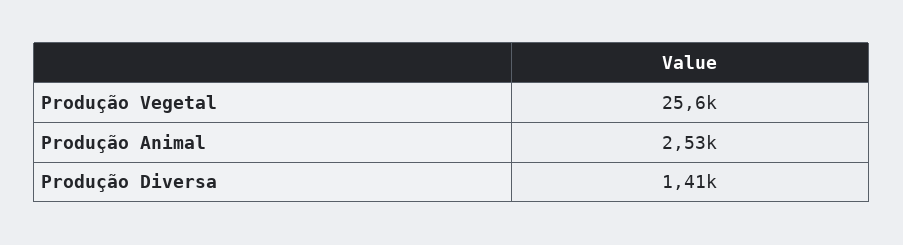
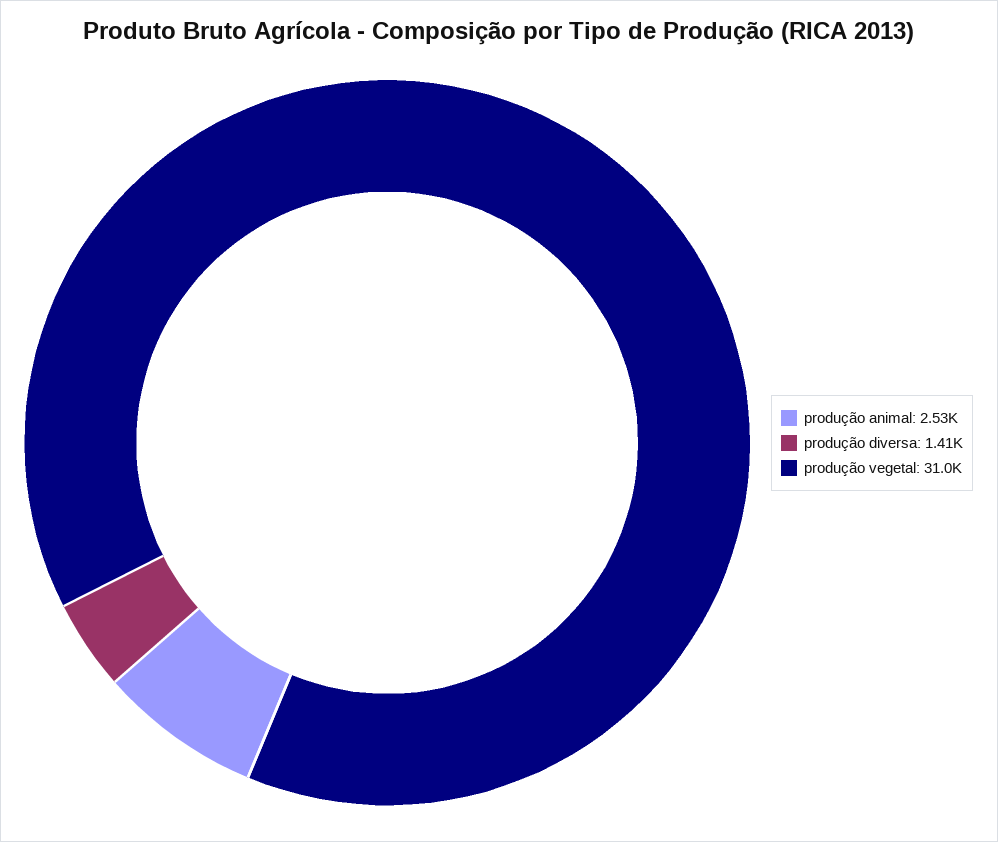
Produção Vegetal: 25600 -> 31000

